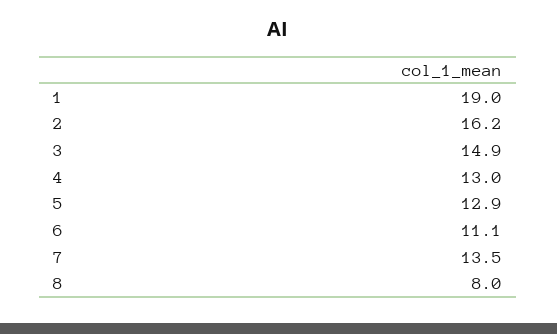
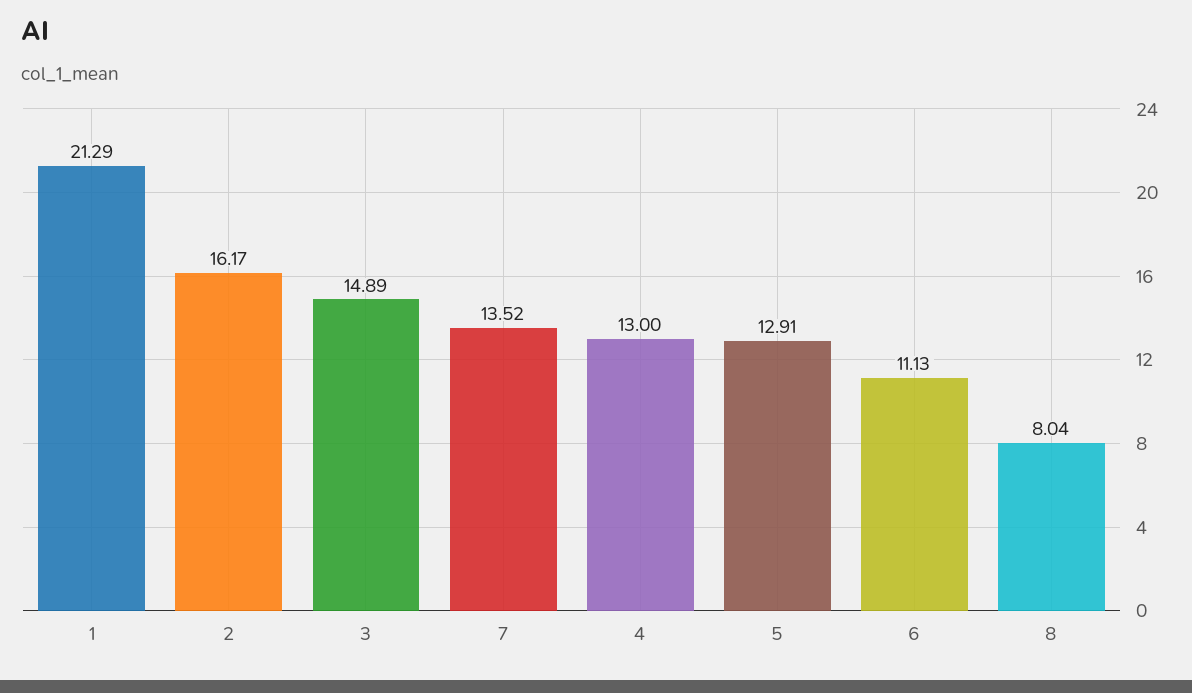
1: 19 -> 21.29

